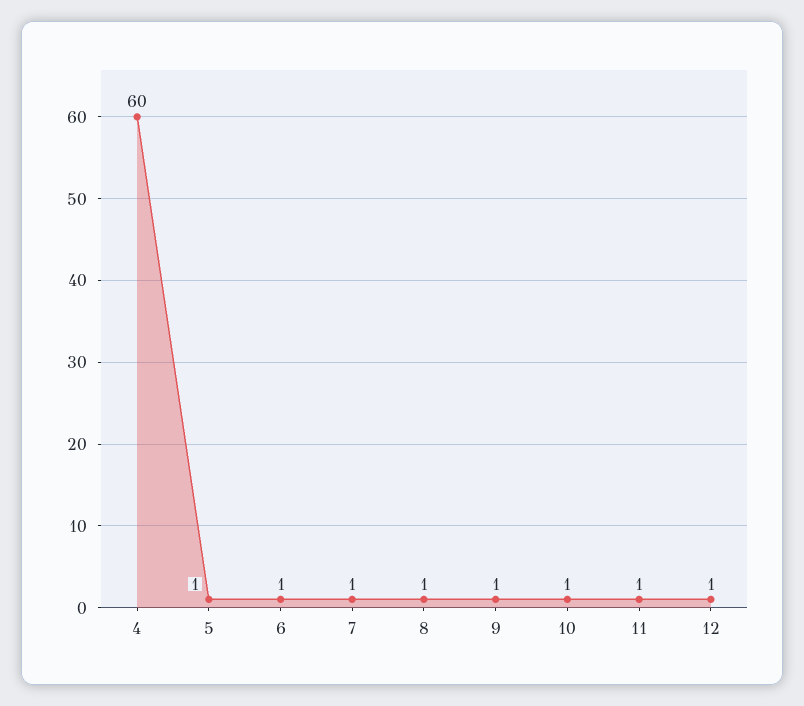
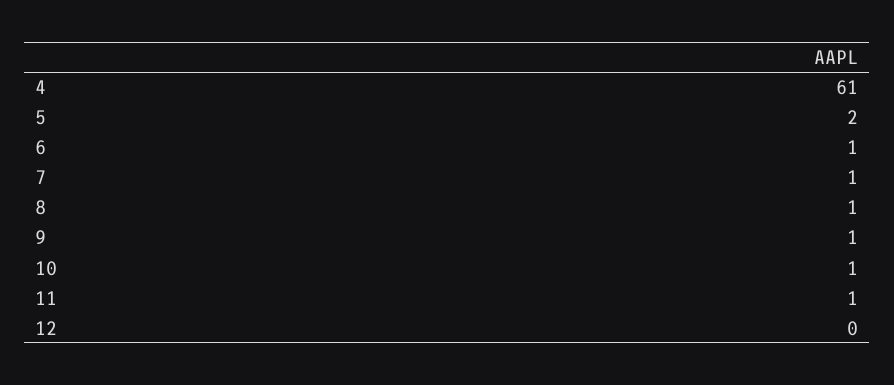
4: 60 -> 61
5: 1 -> 2
12: 1 -> 0

